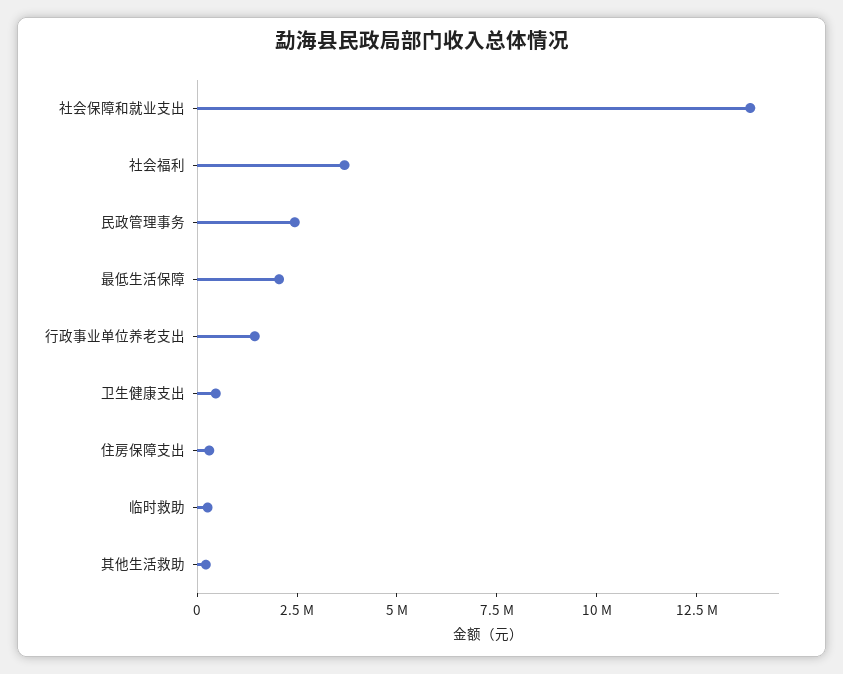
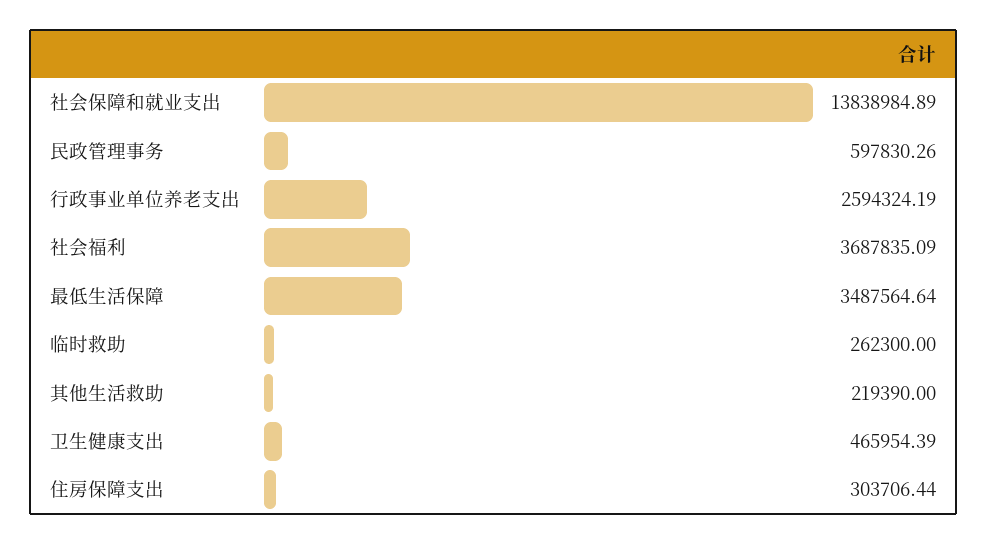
民政管理事务: 2500000 -> 597830.26
最低生活保障: 2000000 -> 3487564.64
行政事业单位养老支出: 1500000 -> 2594324.19

